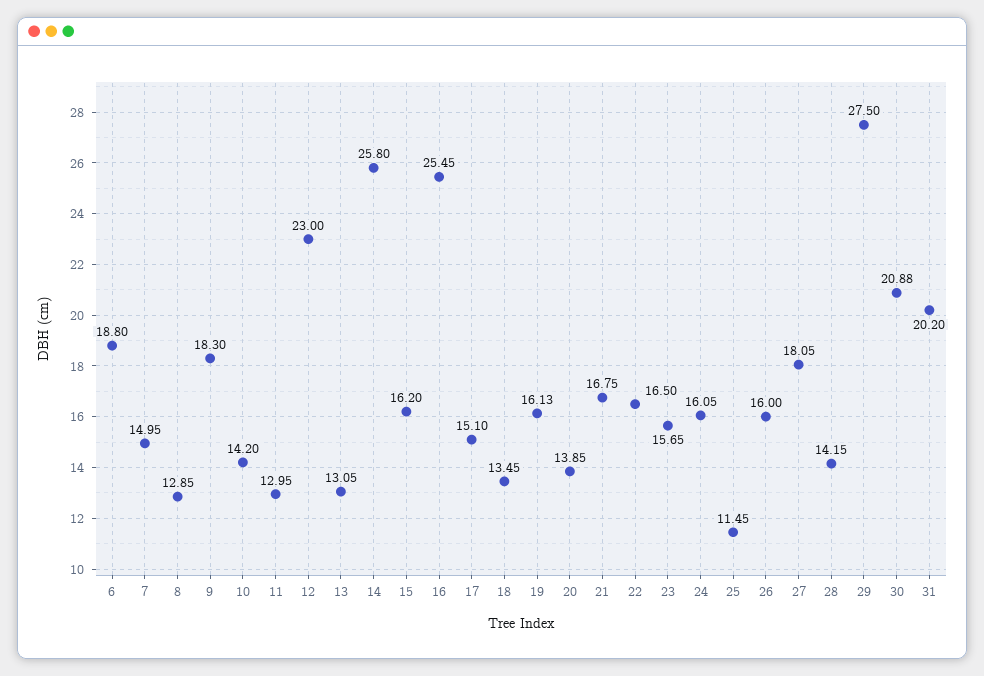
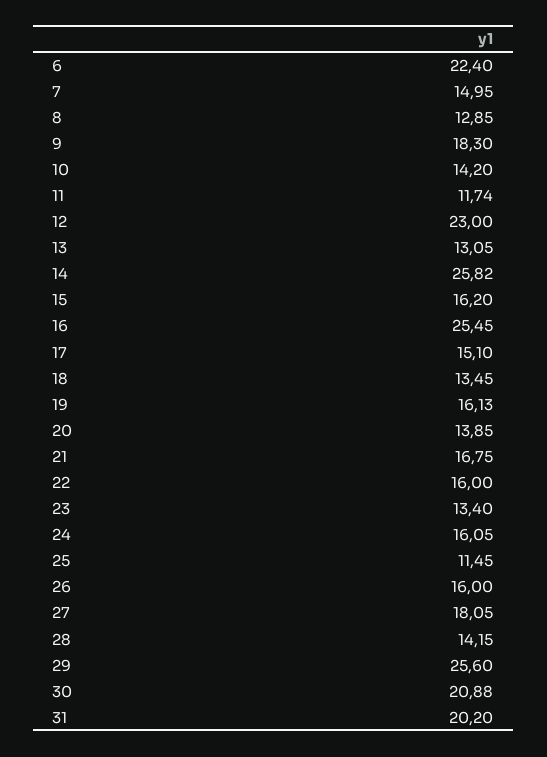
6: 18.8 -> 22.4
11: 12.95 -> 11.74
14: 25.8 -> 25.82
22: 16.5 -> 16
23: 15.65 -> 13.4
29: 27.5 -> 25.6

